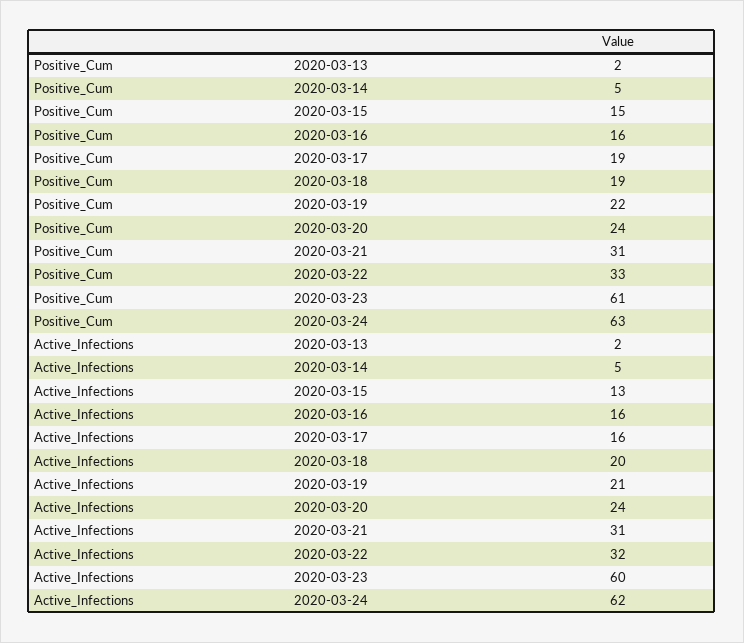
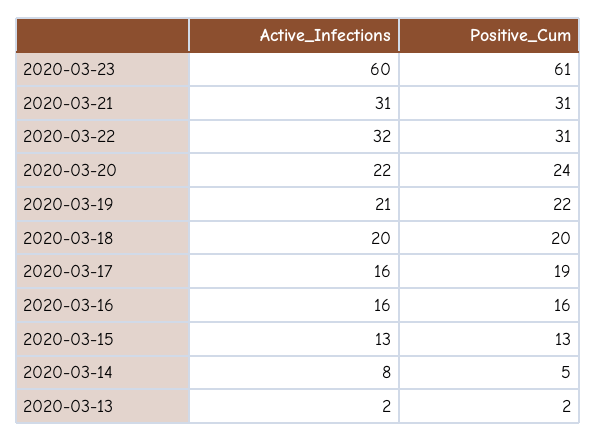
Positive_Cum, 2020-03-15: 15 -> 13
Positive_Cum, 2020-03-18: 19 -> 20
Positive_Cum, 2020-03-22: 33 -> 31
Positive_Cum, 2020-03-24: 63 -> none
Active_Infections, 2020-03-14: 5 -> 8
Active_Infections, 2020-03-20: 24 -> 22
Active_Infections, 2020-03-24: 62 -> none

